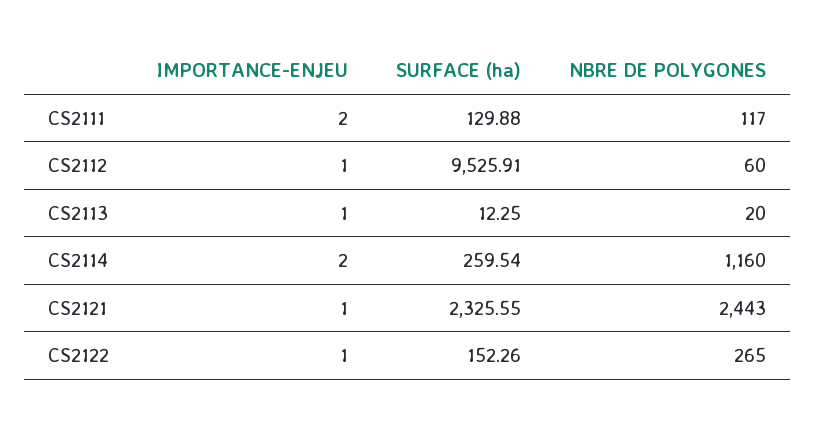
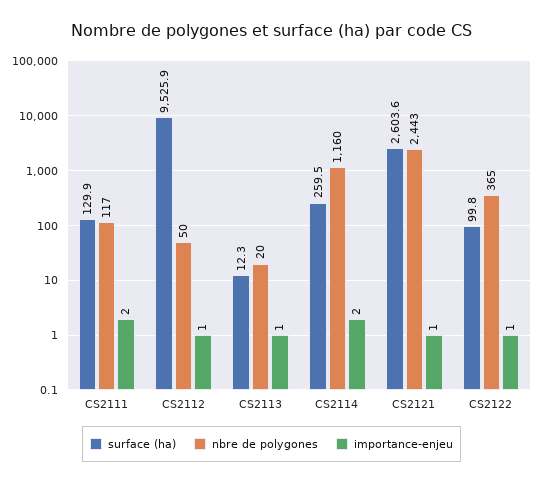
NBRE DE POLYGONES, CS2112: 60 -> 50
SURFACE (ha), CS2121: 2325.55 -> 2603.6
SURFACE (ha), CS2122: 152.26 -> 99.8
NBRE DE POLYGONES, CS2122: 265 -> 365

